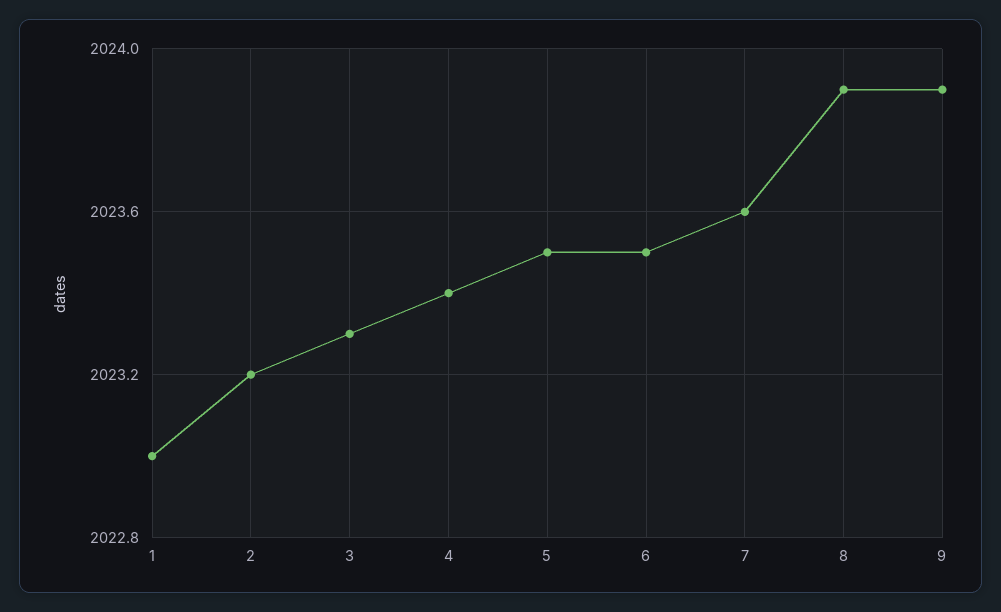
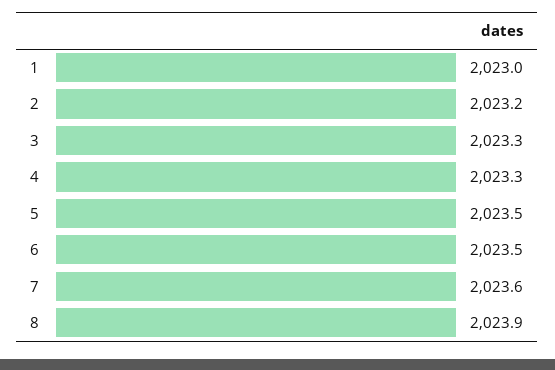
4: 2023.4 -> 2023.3
9: 2023.9 -> none

